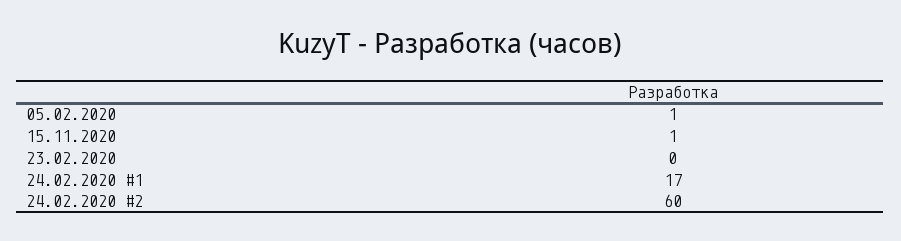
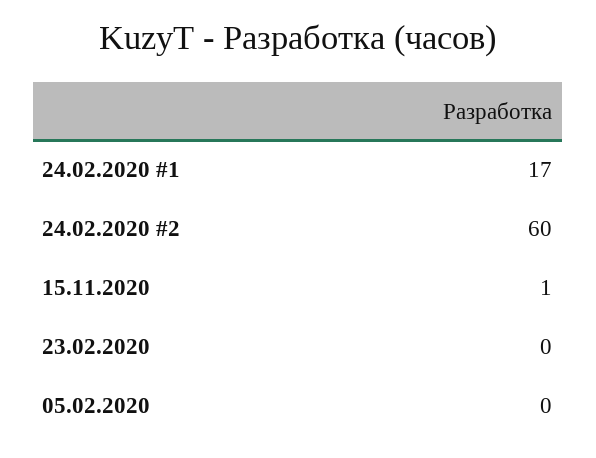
05.02.2020: 1 -> 0

